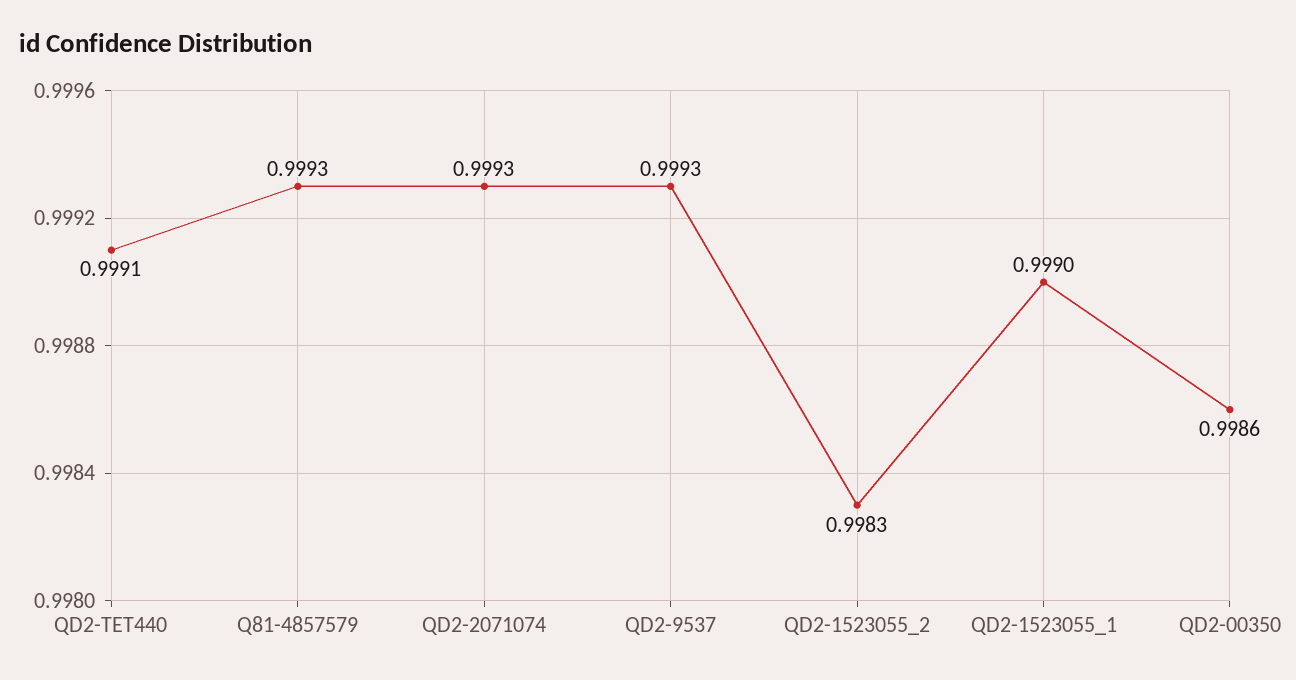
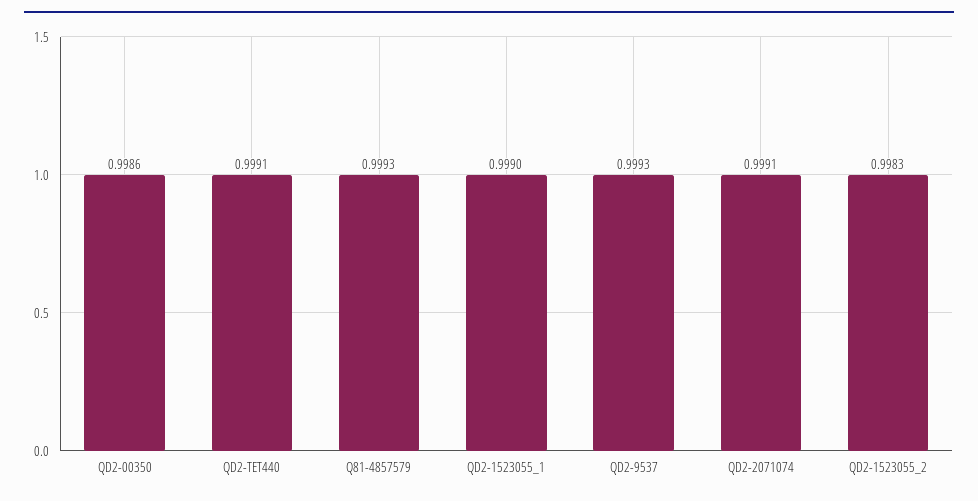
QD2-2071074: 0.9993 -> 0.9991

